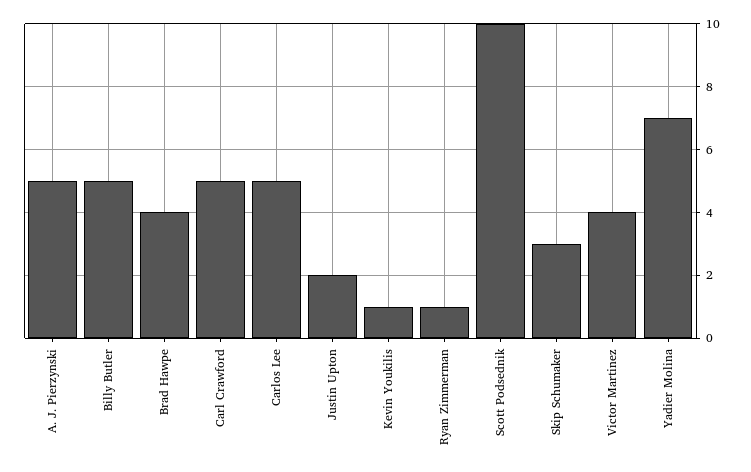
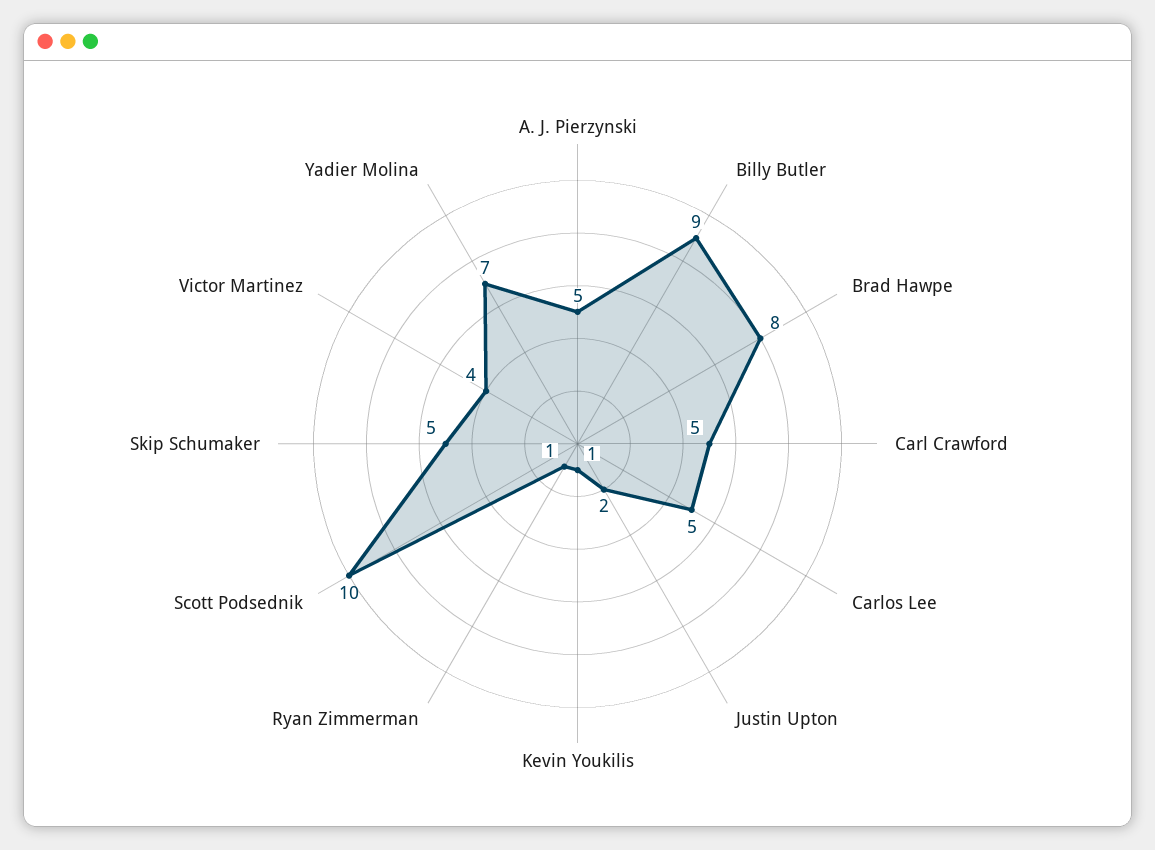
Billy Butler: 5 -> 9
Brad Hawpe: 4 -> 8
Skip Schumaker: 3 -> 5

